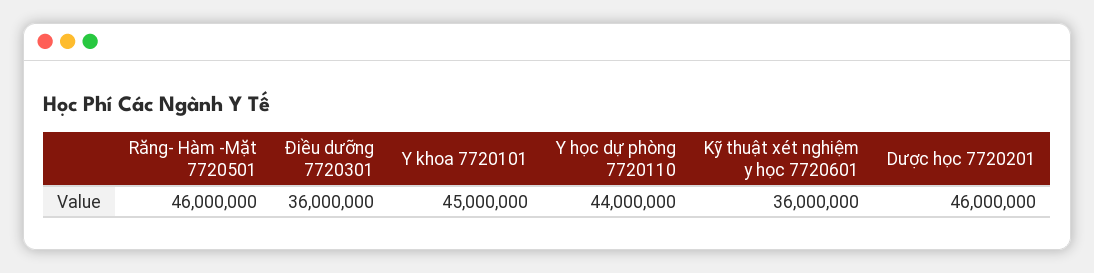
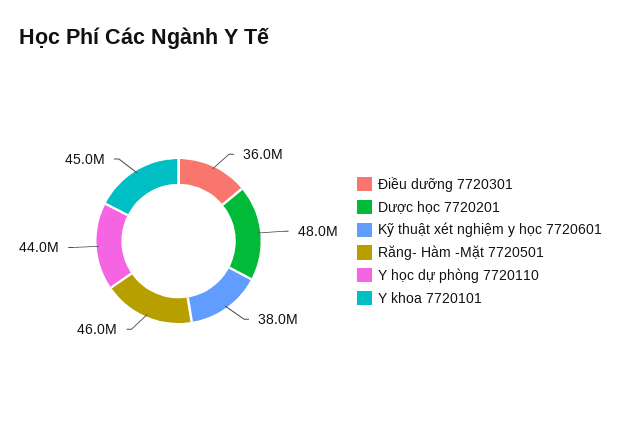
Kỹ thuật xét nghiệm y học 7720601: 36000000 -> 38000000
Dược học 7720201: 46000000 -> 48000000

